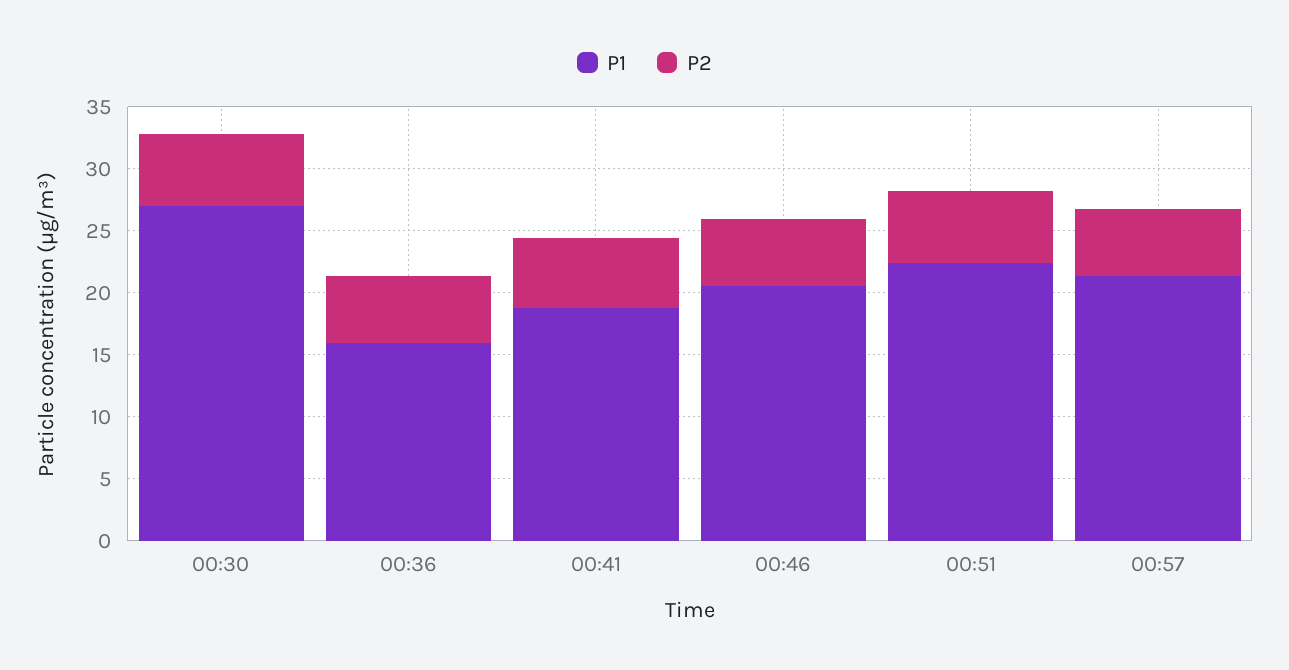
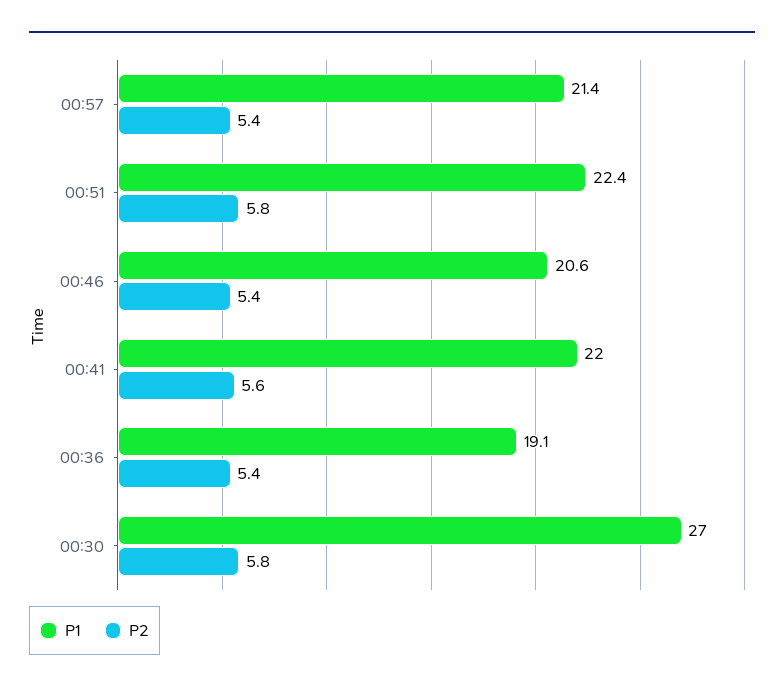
P1, 00:36: 16 -> 19.1
P1, 00:41: 19 -> 22

